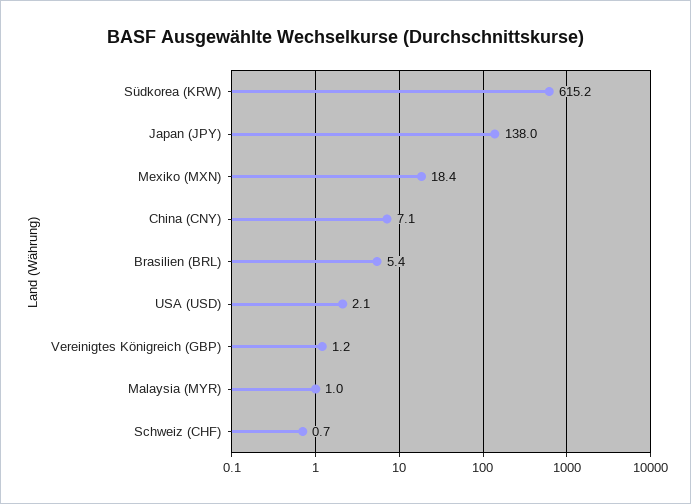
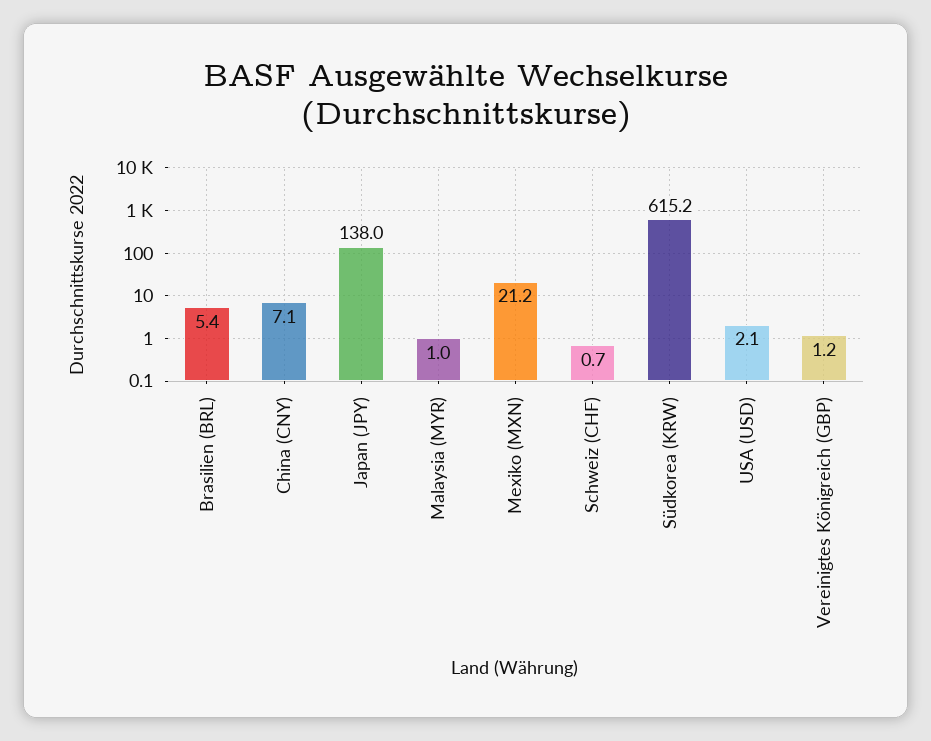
Mexiko (MXN): 18.4 -> 21.2

